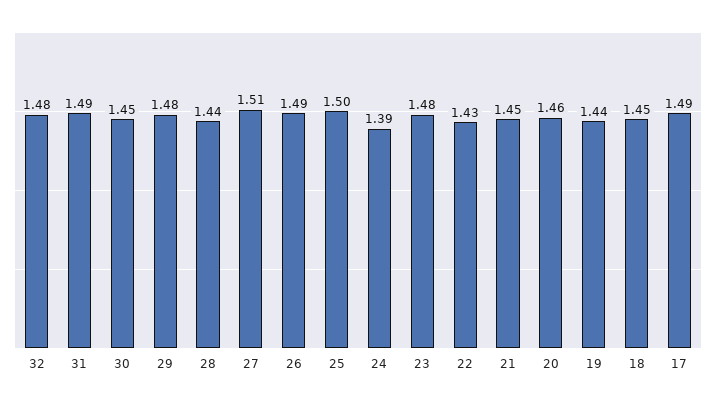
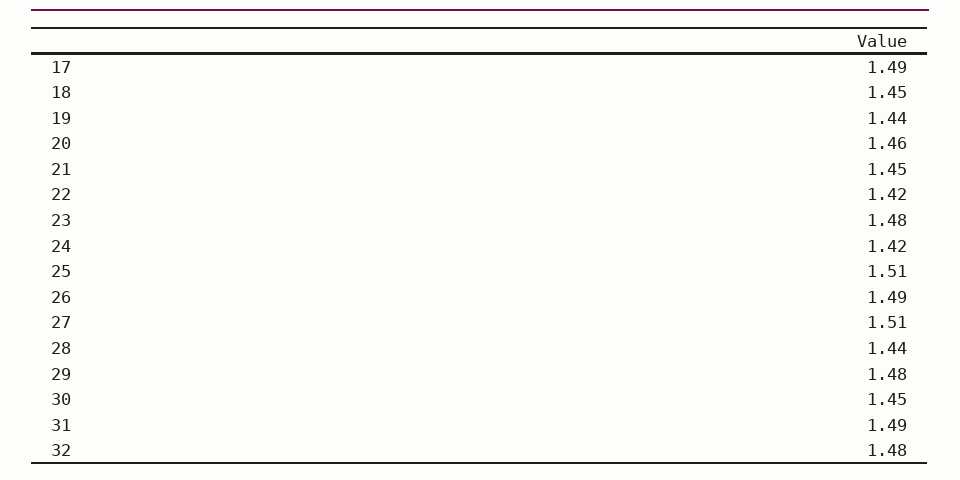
25: 1.5 -> 1.51
24: 1.39 -> 1.42
22: 1.43 -> 1.42

